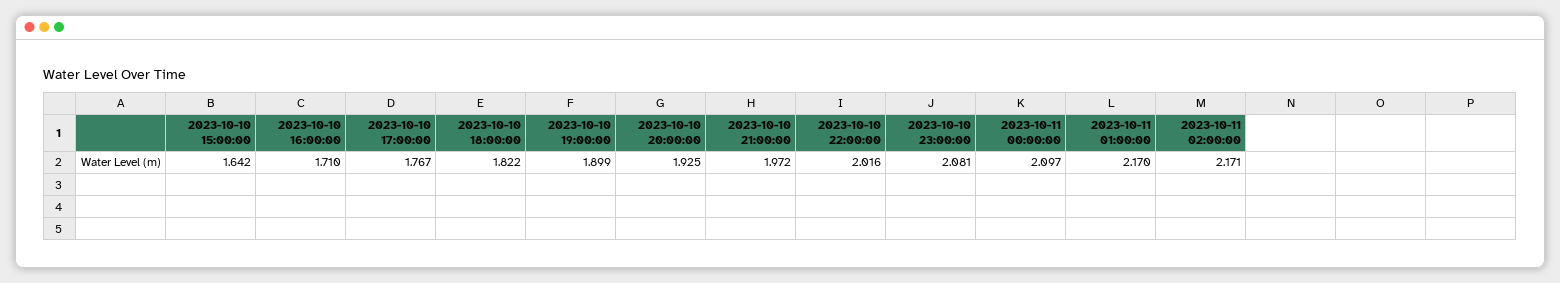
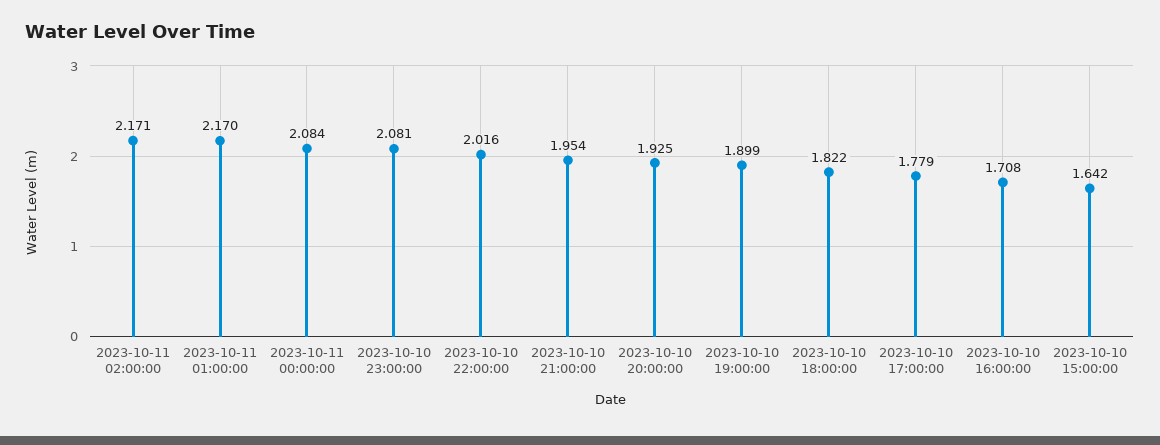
2023-10-10 16:00:00: 1.71 -> 1.708
2023-10-10 17:00:00: 1.767 -> 1.779
2023-10-10 21:00:00: 1.972 -> 1.954
2023-10-11 00:00:00: 2.097 -> 2.084

